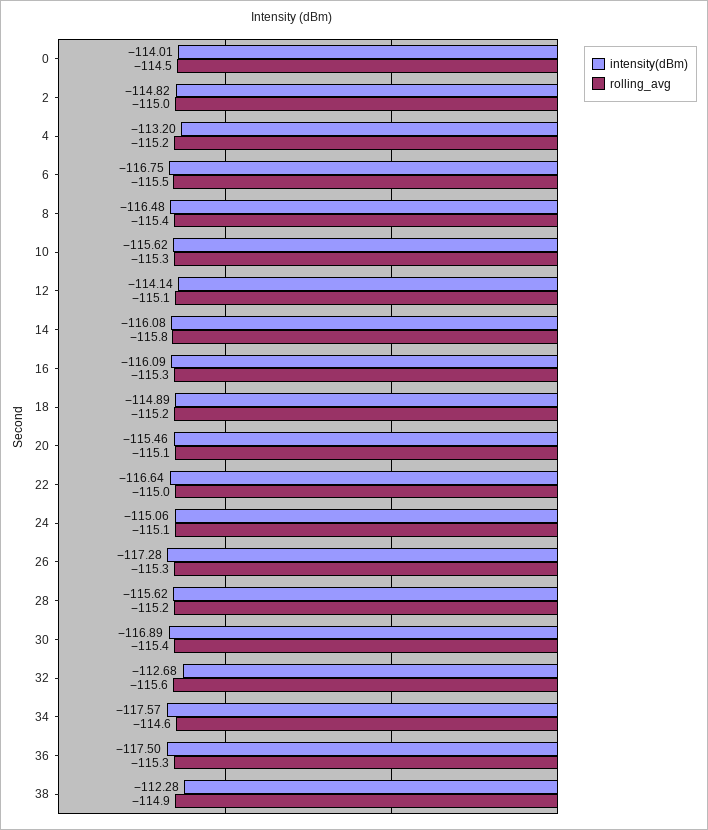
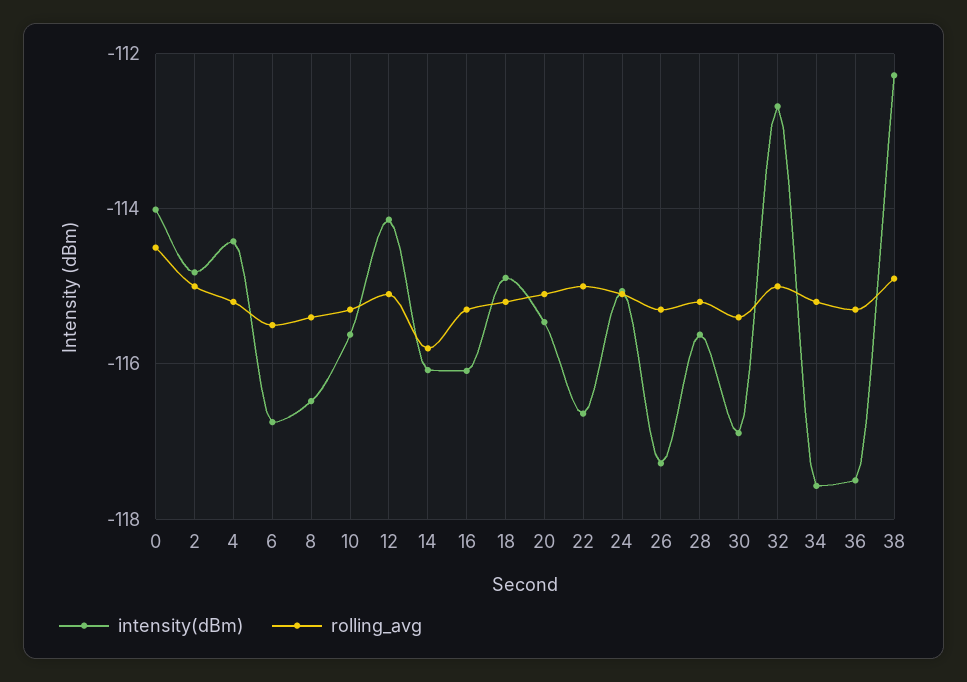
intensity(dBm), 4: -113.2 -> -114.4
rolling_avg, 32: -115.6 -> -115
rolling_avg, 34: -114.6 -> -115.2

